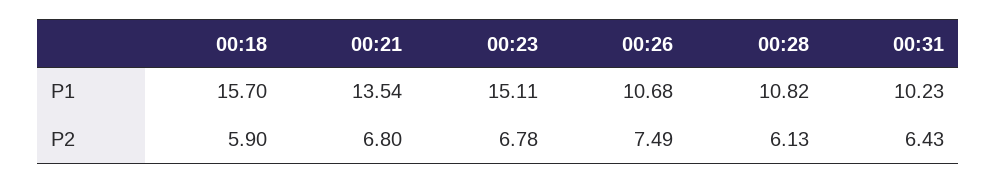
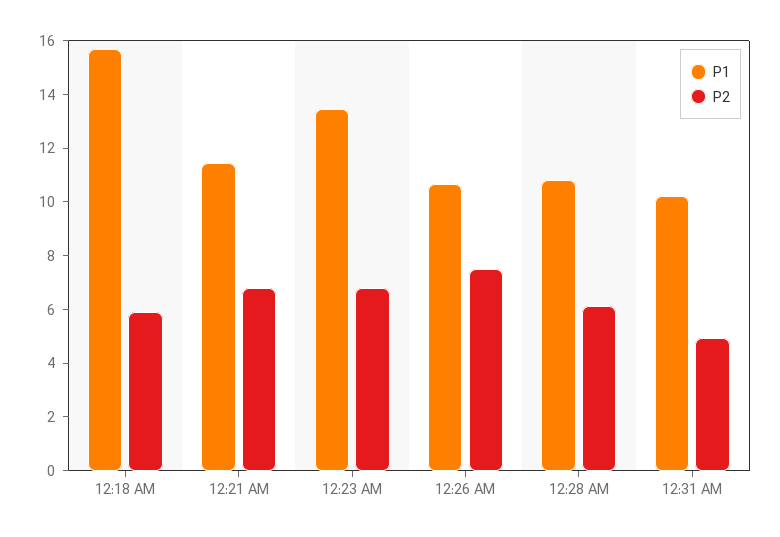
P1, 00:21: 13.54 -> 11.5
P1, 00:23: 15.11 -> 13.5
P2, 00:31: 6.43 -> 5

